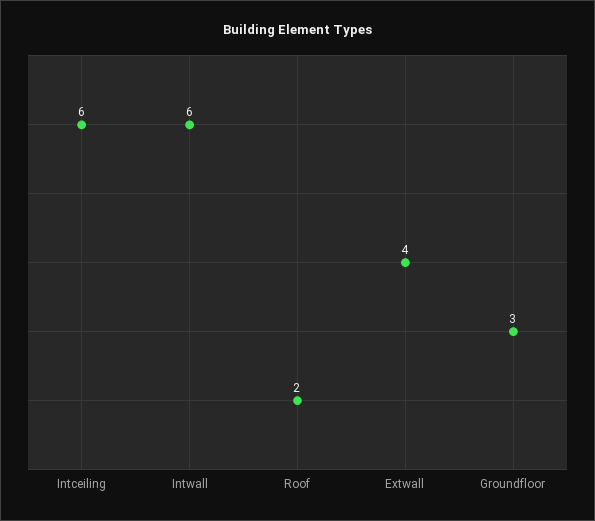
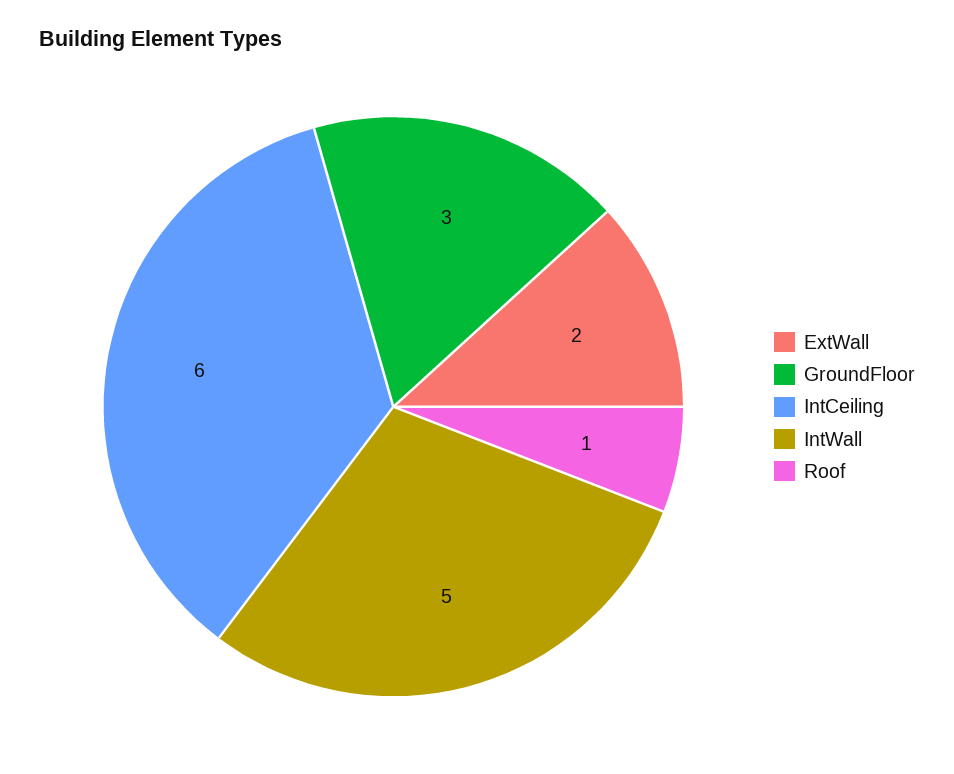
Intwall: 6 -> 5
Roof: 2 -> 1
Extwall: 4 -> 2

